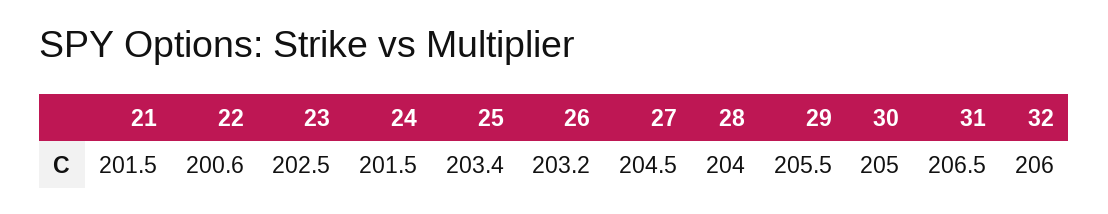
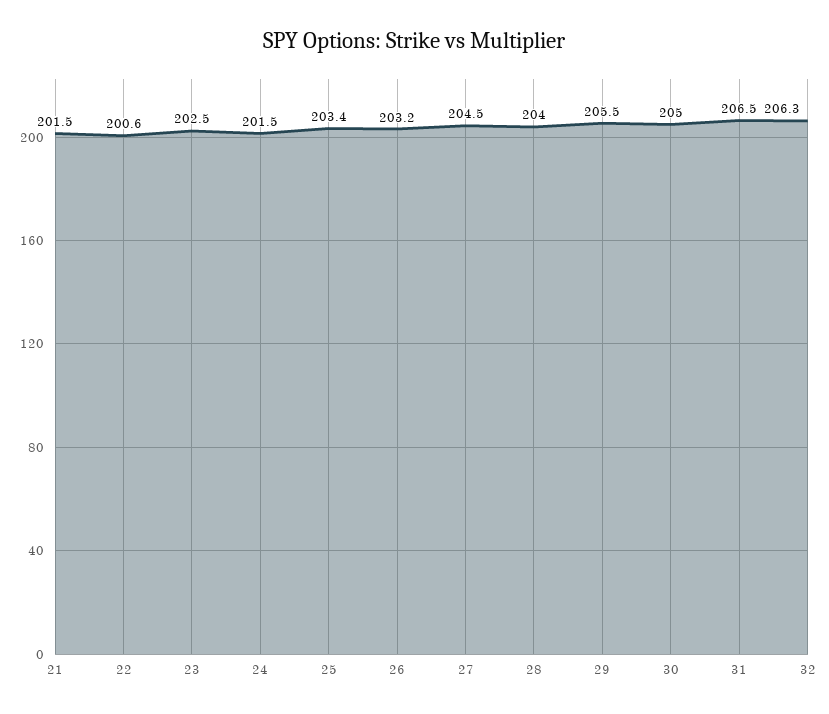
32: 206 -> 206.3

